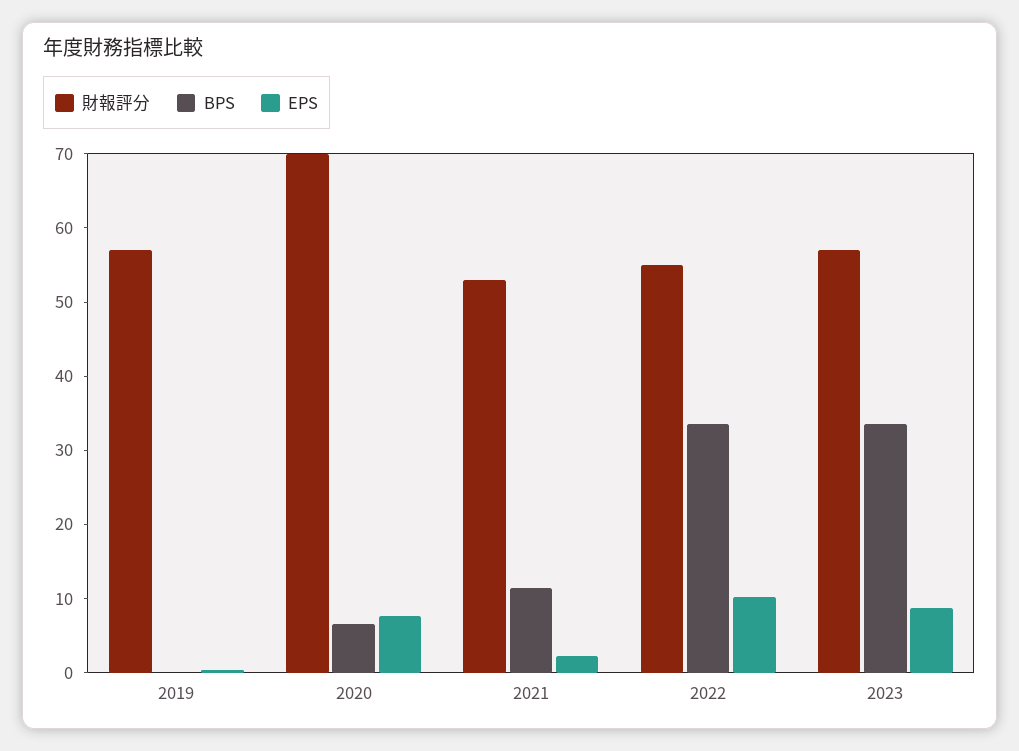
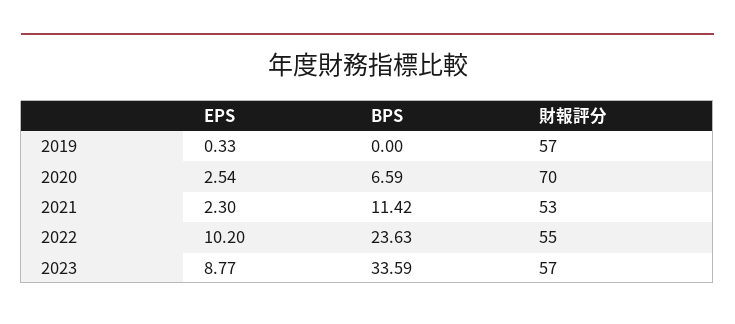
EPS, 2020: 8 -> 2.54
BPS, 2022: 34 -> 23.63

